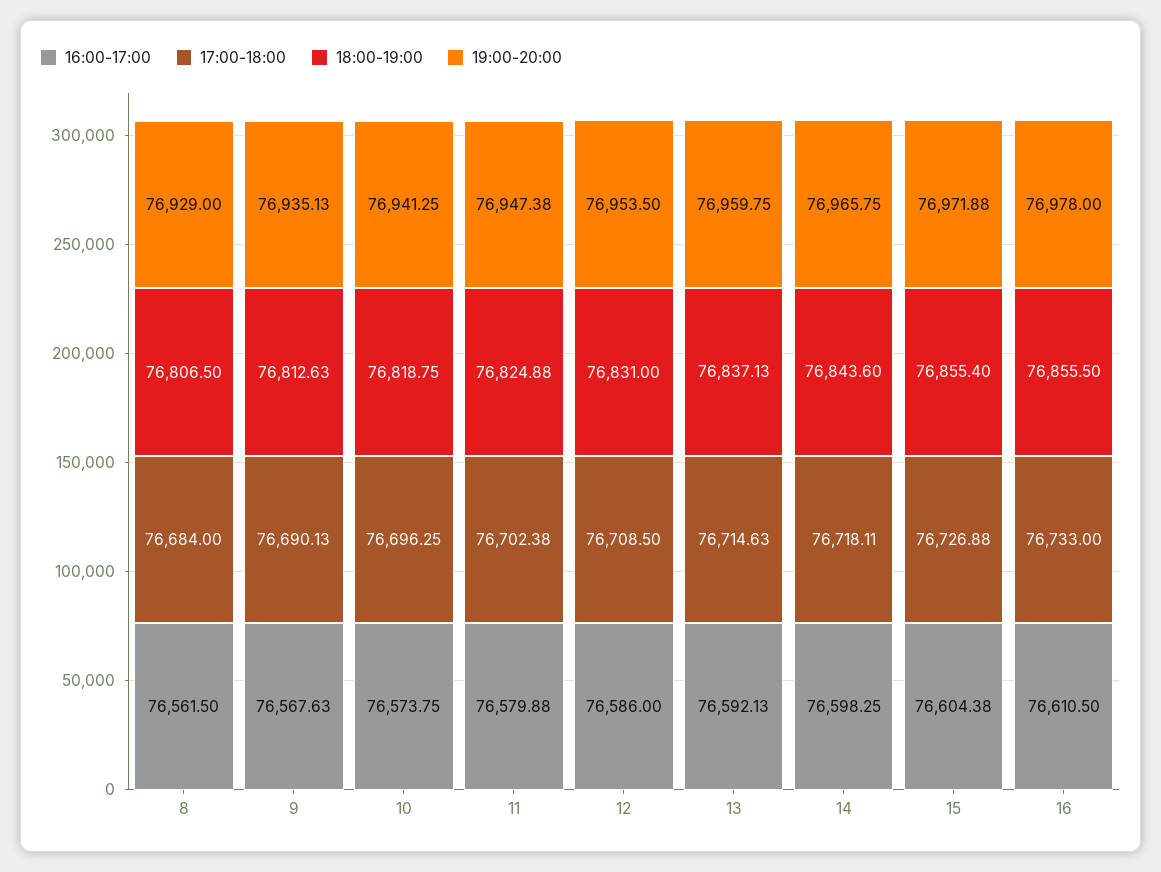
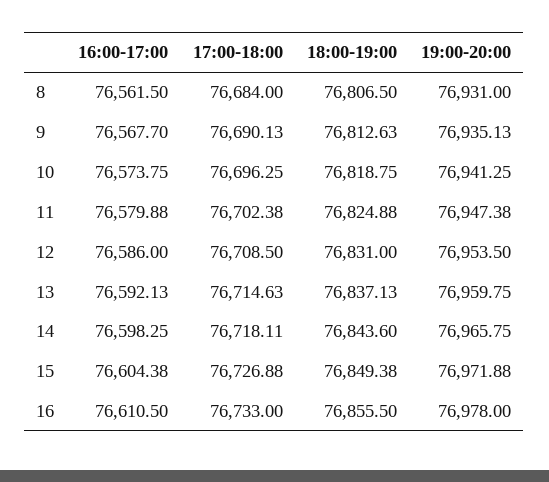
19:00-20:00, 8: 76929 -> 76931
16:00-17:00, 9: 76567.63 -> 76567.7
18:00-19:00, 15: 76855.4 -> 76849.38

